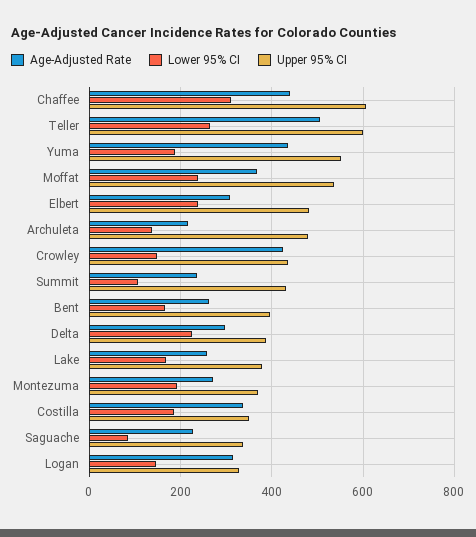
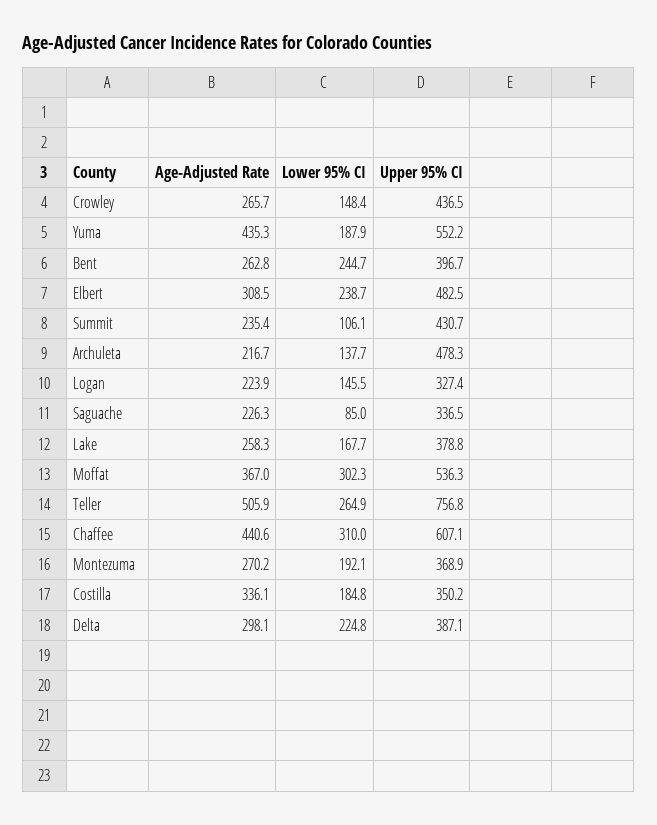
Upper 95% CI, Teller: 600 -> 756.8
Lower 95% CI, Moffat: 240 -> 302.3
Age-Adjusted Rate, Crowley: 420 -> 265.7
Lower 95% CI, Bent: 160 -> 244.7
Age-Adjusted Rate, Logan: 320 -> 223.9

